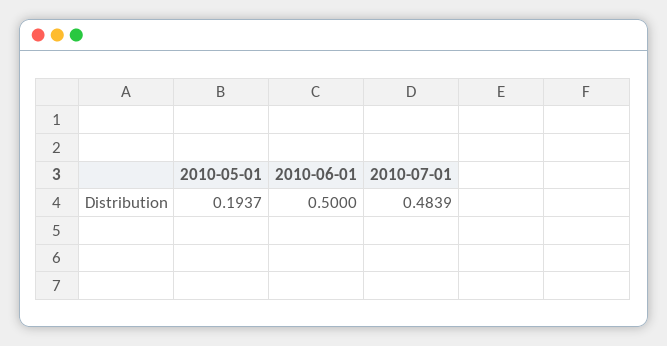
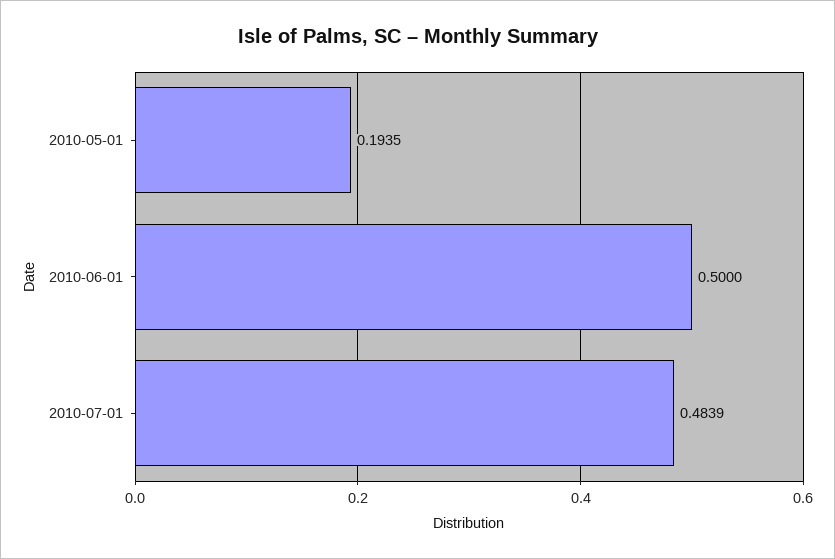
2010-05-01: 0.1937 -> 0.1935

